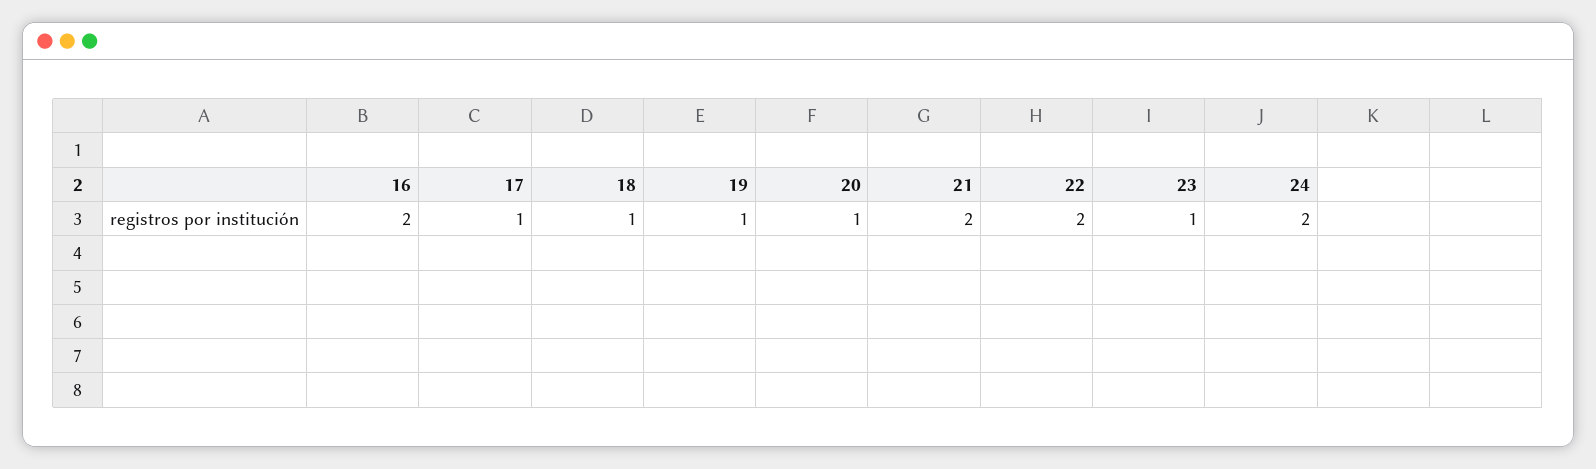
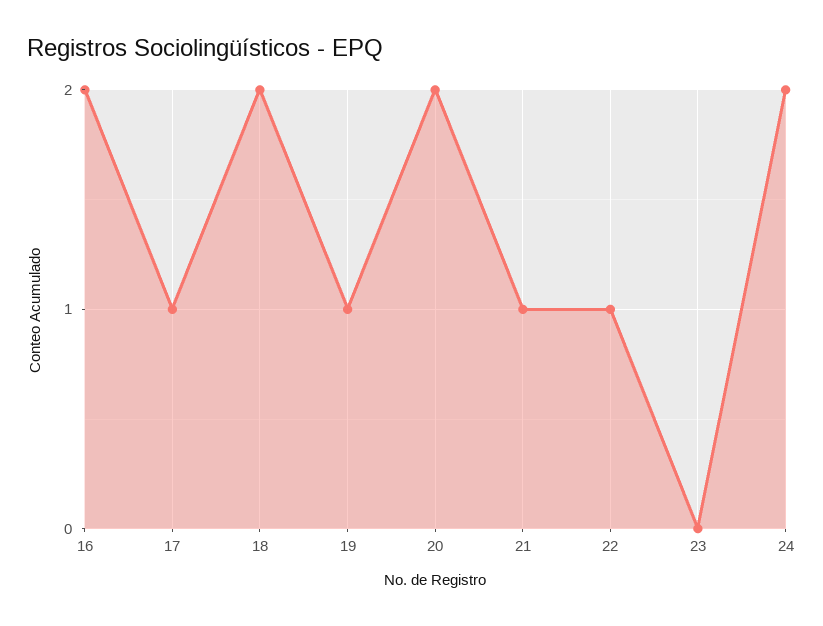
18: 1 -> 2
20: 1 -> 2
21: 2 -> 1
22: 2 -> 1
23: 1 -> 0

